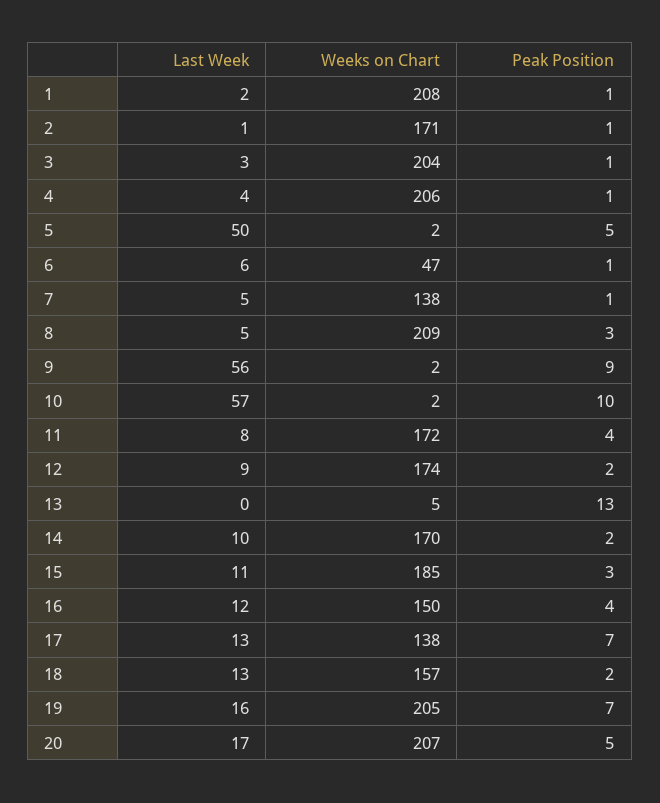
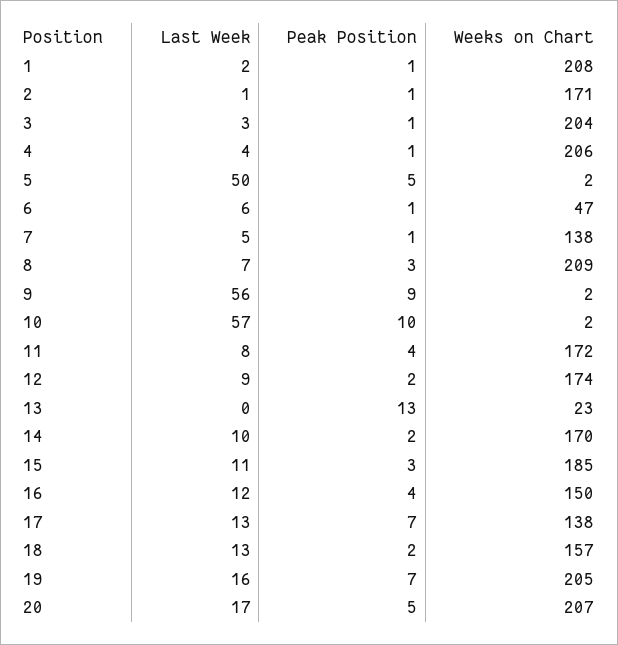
Last Week, 8: 5 -> 7
Weeks on Chart, 13: 5 -> 23

